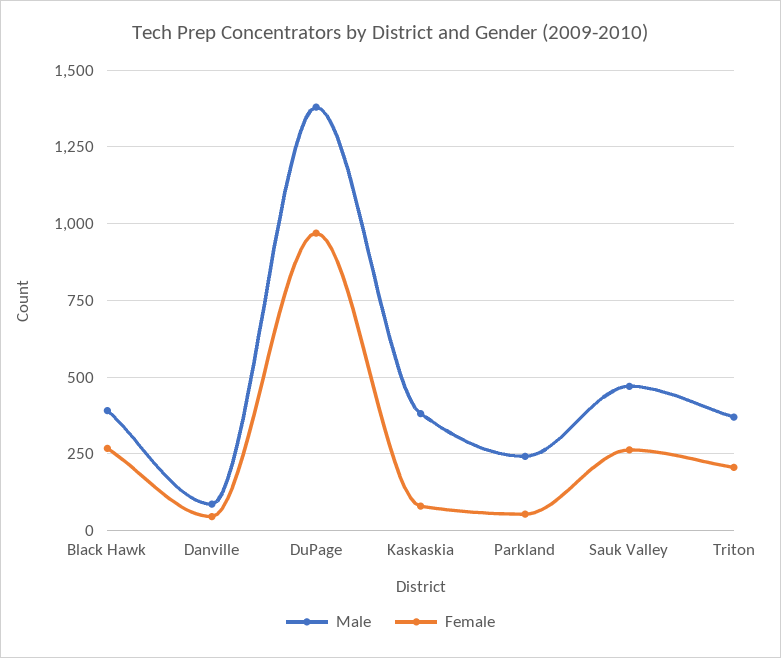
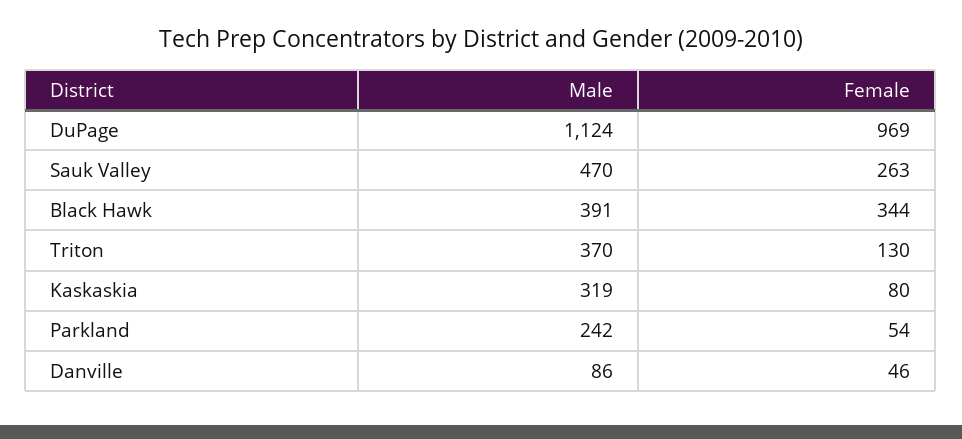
Female, Black Hawk: 275 -> 344
Male, DuPage: 1375 -> 1124
Male, Kaskaskia: 375 -> 319
Female, Triton: 200 -> 130

